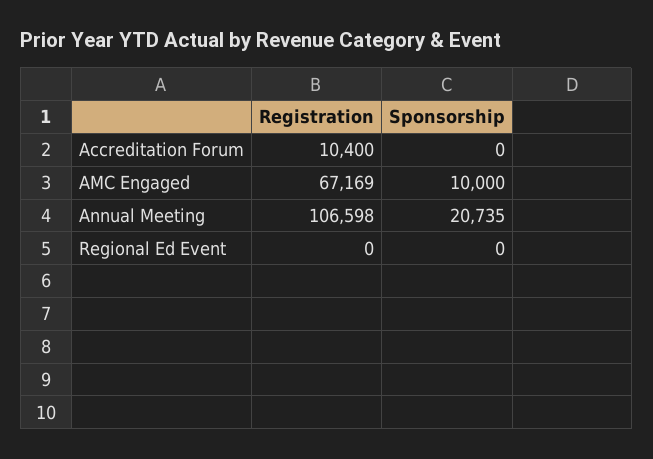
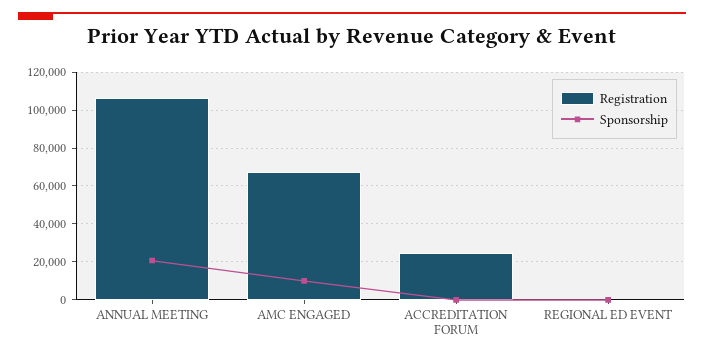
Registration, Accreditation Forum: 10400 -> 25000

